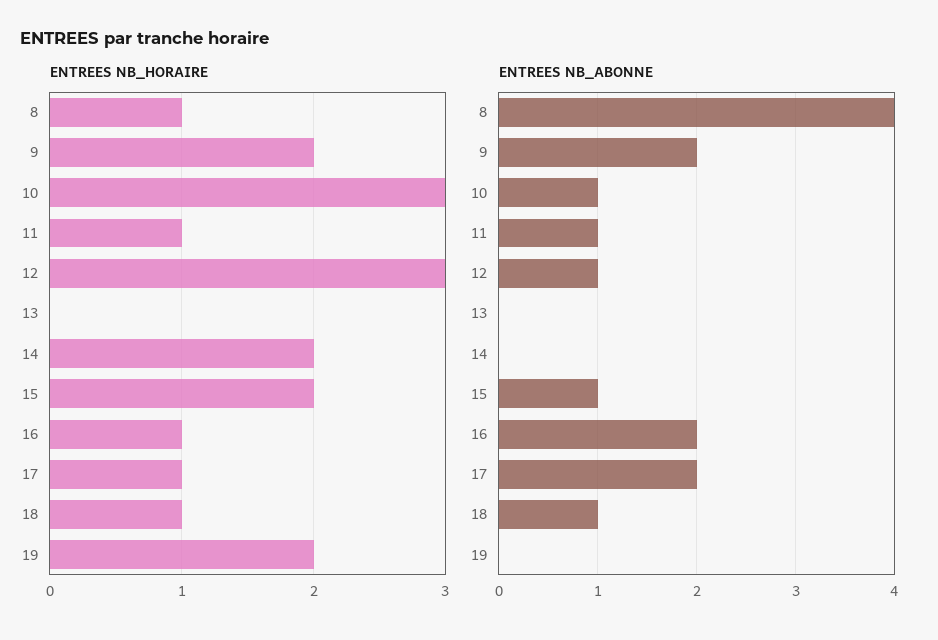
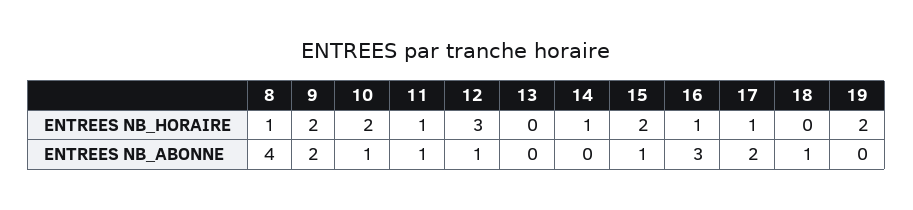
ENTREES NB_HORAIRE, 10: 3 -> 2
ENTREES NB_HORAIRE, 14: 2 -> 1
ENTREES NB_HORAIRE, 18: 1 -> 0
ENTREES NB_ABONNE, 16: 2 -> 3

